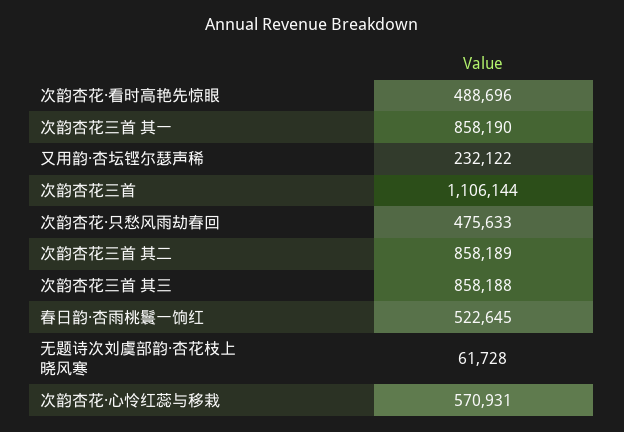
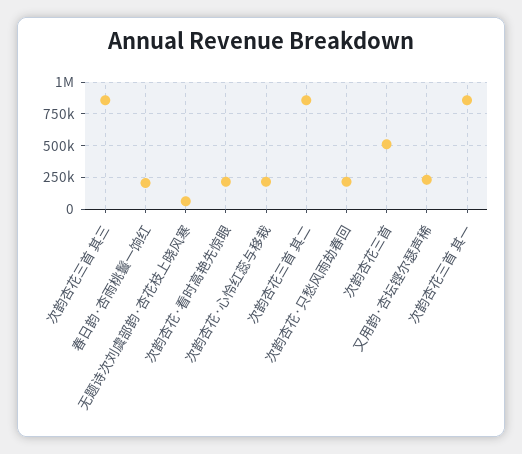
次韵杏花·看时高艳先惊眼: 488696 -> 200000
次韵杏花三首: 1106144 -> 500000
次韵杏花·只愁风雨劫春回: 475633 -> 200000
春日韵·杏雨桃鬟一饷红: 522645 -> 200000
次韵杏花·心怜红蕊与移栽: 570931 -> 200000

